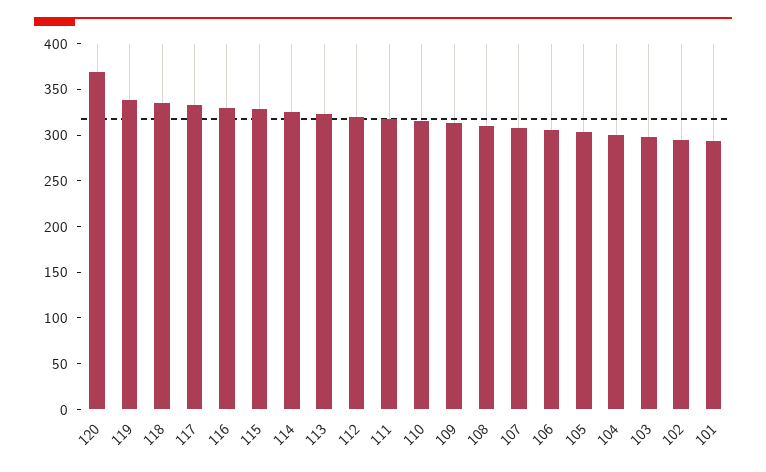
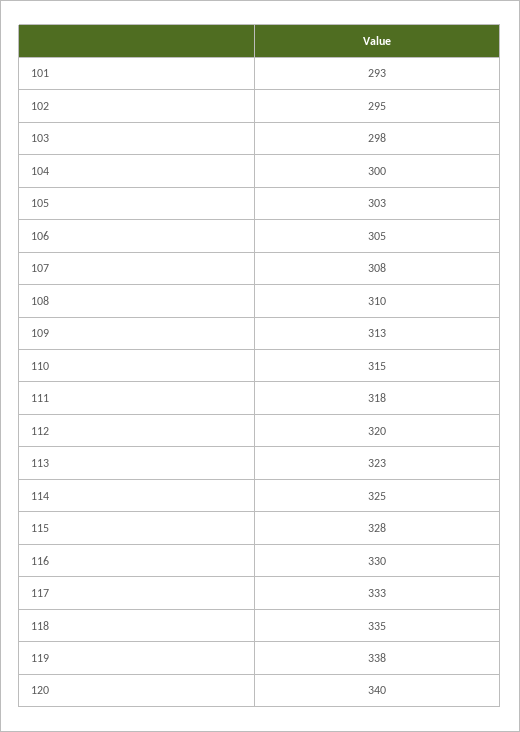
120: 370 -> 340

